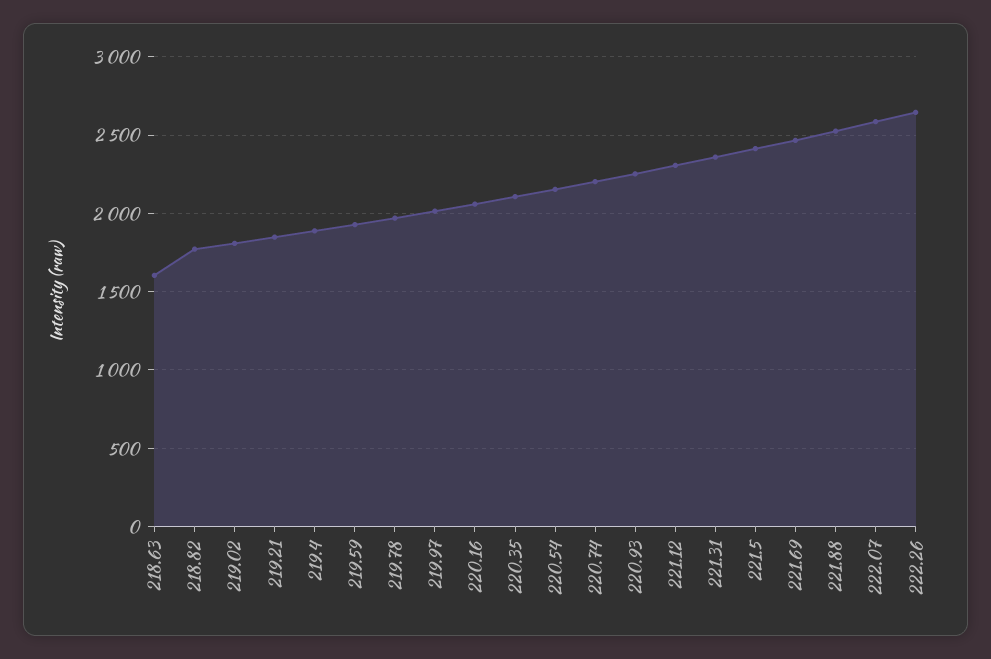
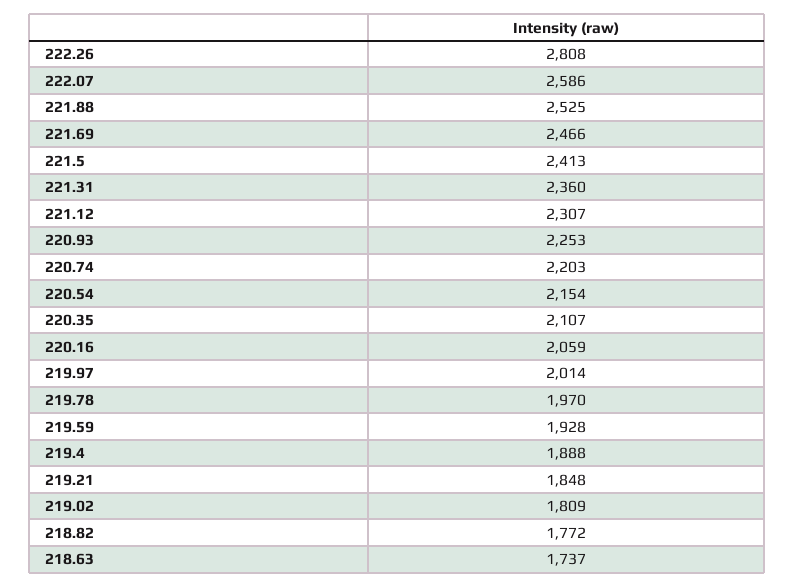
218.63: 1600 -> 1737
222.26: 2650 -> 2808

